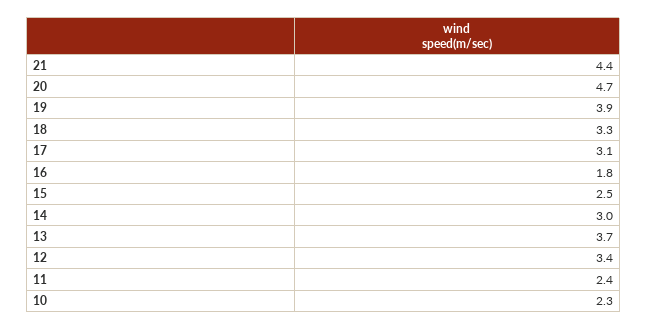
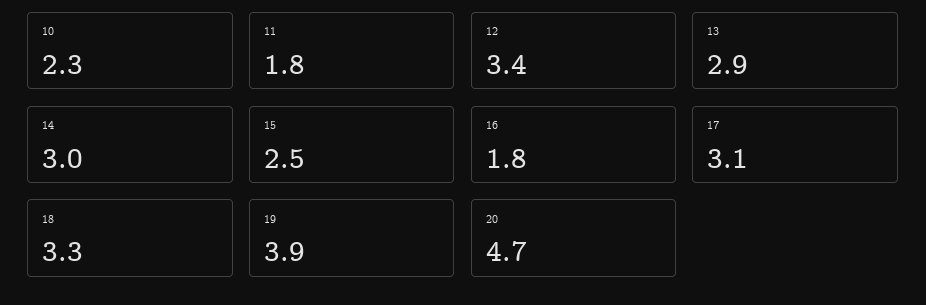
21: 4.4 -> none
13: 3.7 -> 2.9
11: 2.4 -> 1.8

